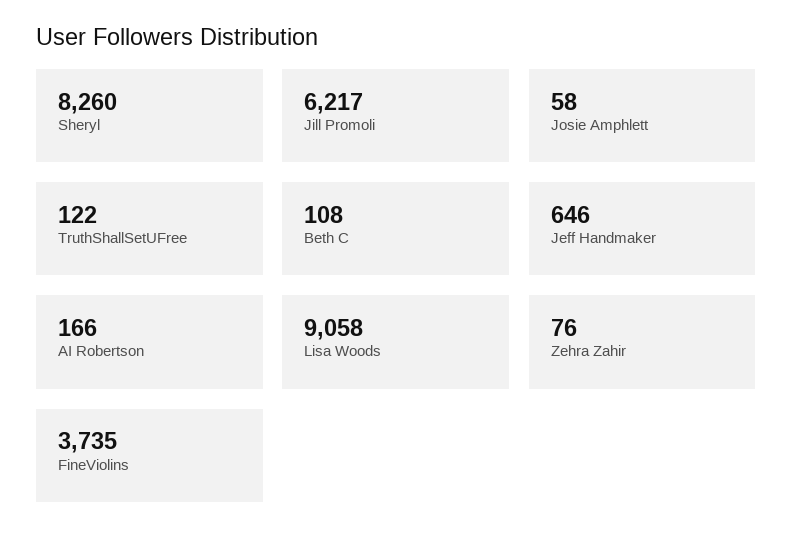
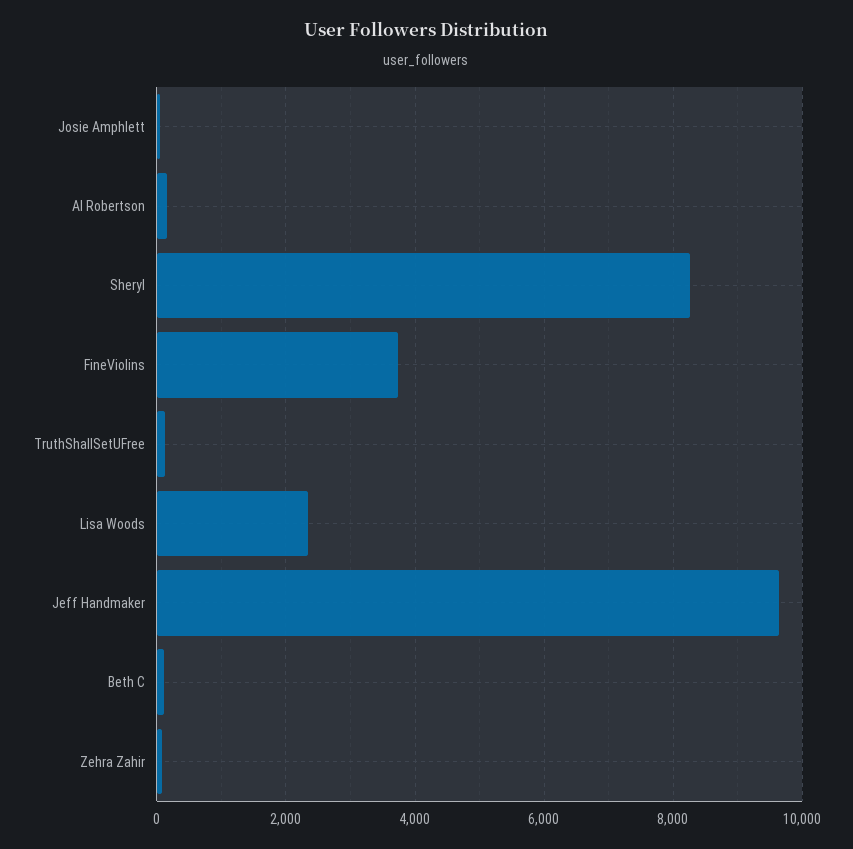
Jill Promoli: 6217 -> none
Jeff Handmaker: 646 -> 9600
Lisa Woods: 9058 -> 2400

